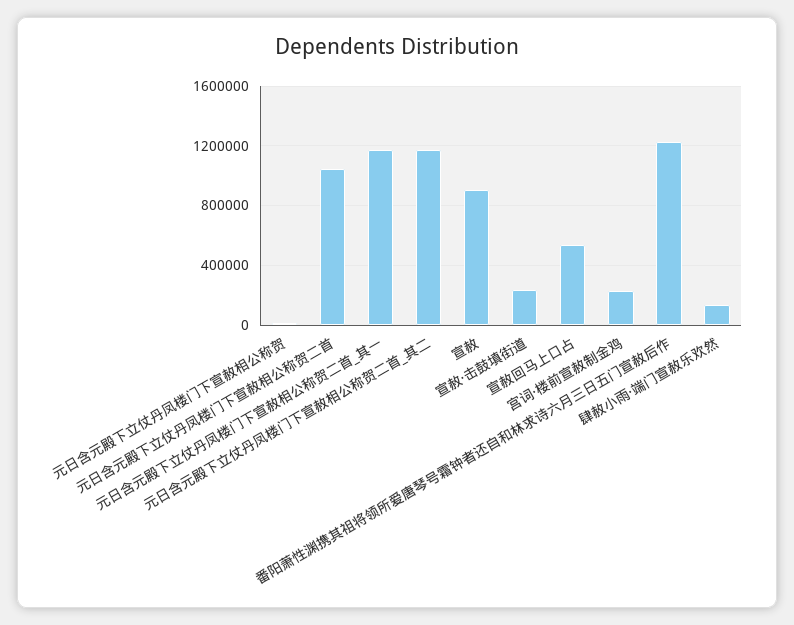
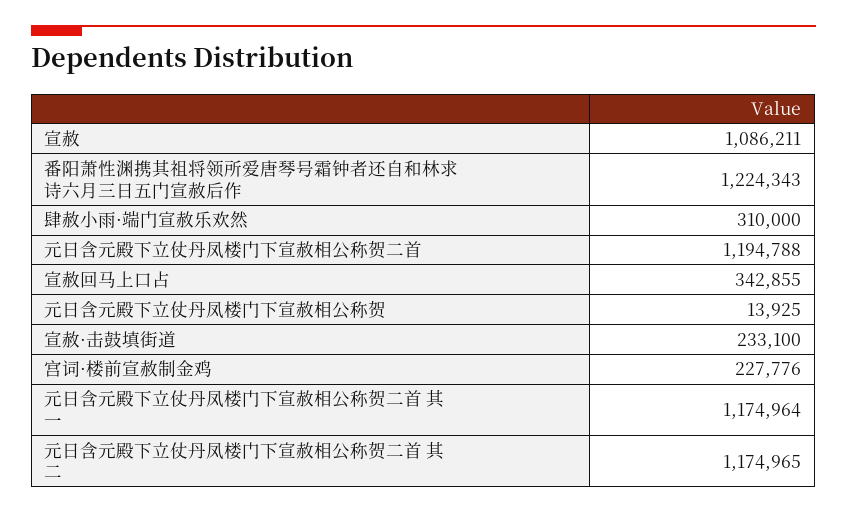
元日含元殿下立仗丹凤楼门下宣赦相公称贺二首: 1050000 -> 1194788
宣赦: 900000 -> 1086211
宣赦回马上口占: 550000 -> 342855
肆赦小雨·端门宣赦乐欢然: 150000 -> 310000

